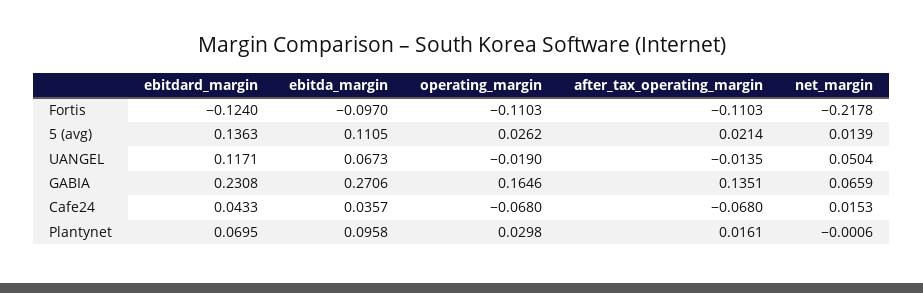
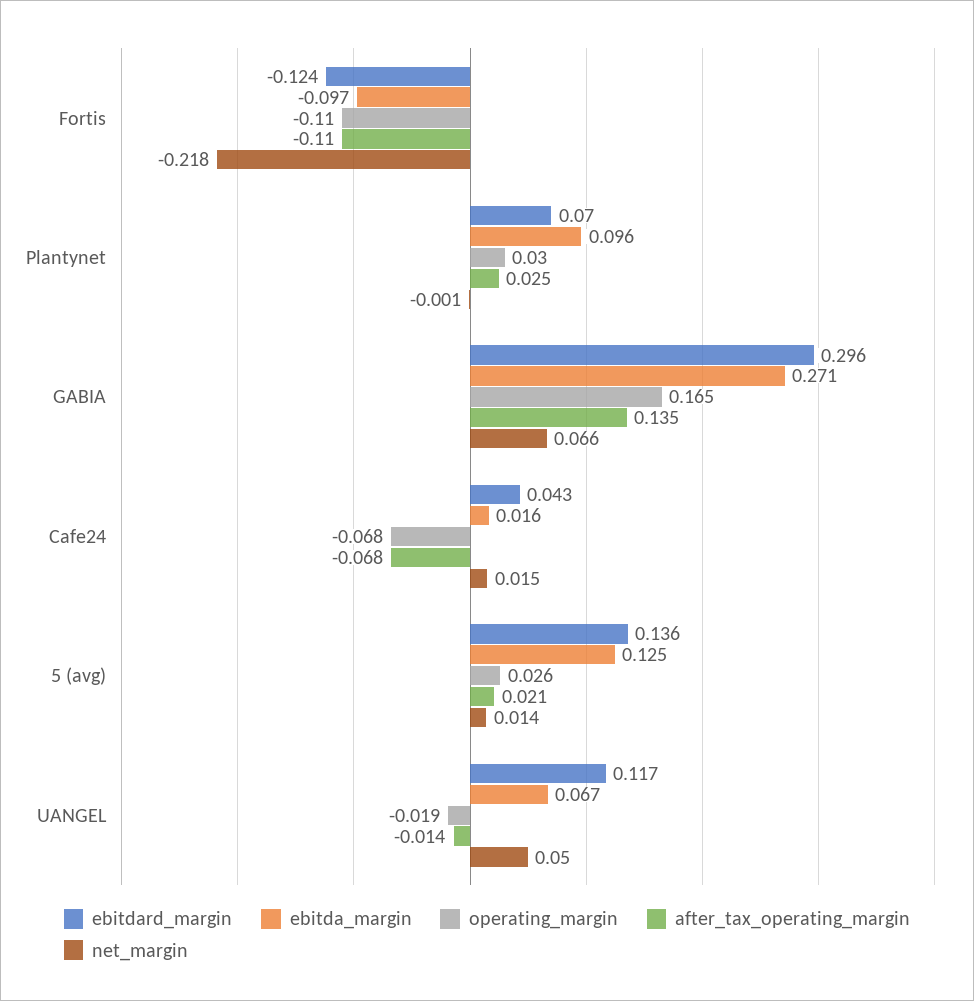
ebitda_margin, 5 (avg): 0.1105 -> 0.125
ebitdard_margin, GABIA: 0.2308 -> 0.296
ebitda_margin, Cafe24: 0.0357 -> 0.016
after_tax_operating_margin, Plantynet: 0.0161 -> 0.025

